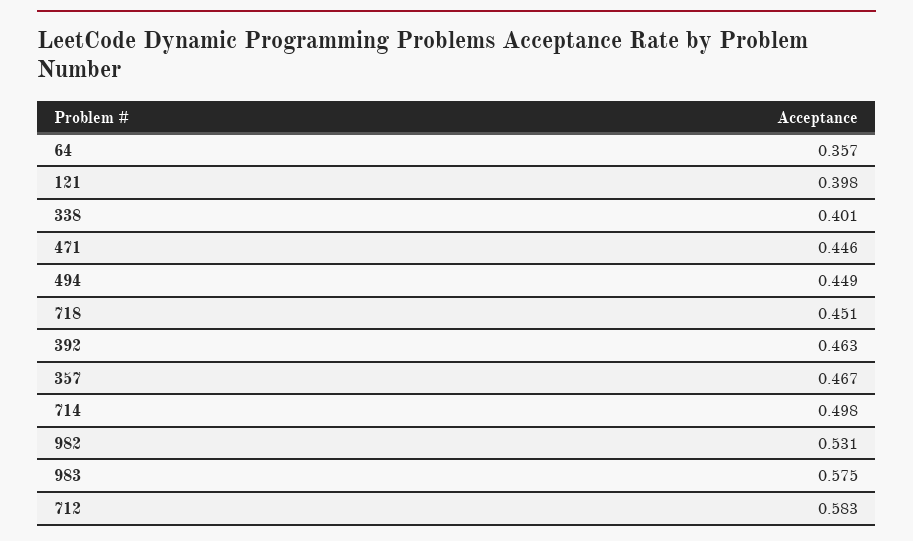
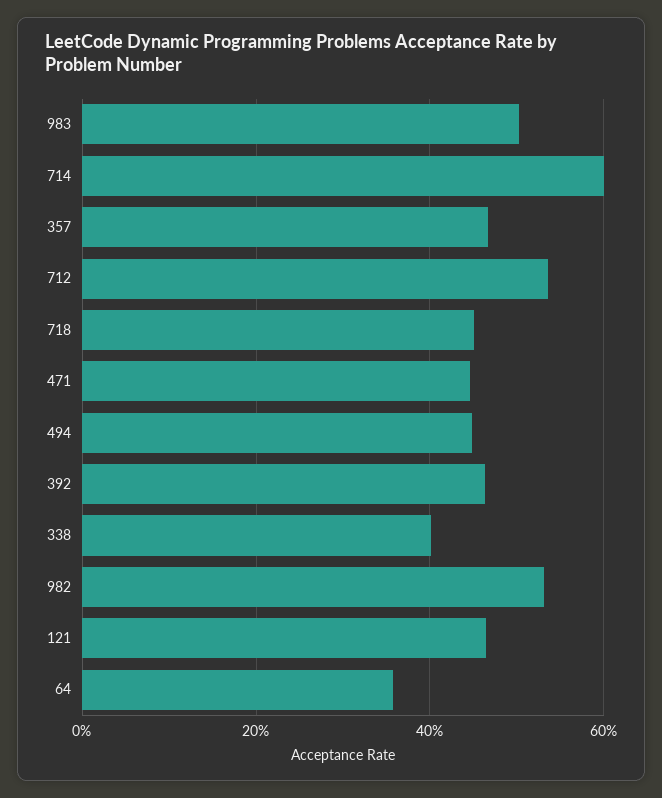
121: 0.398 -> 0.46
714: 0.498 -> 0.6
983: 0.575 -> 0.5
712: 0.583 -> 0.54

